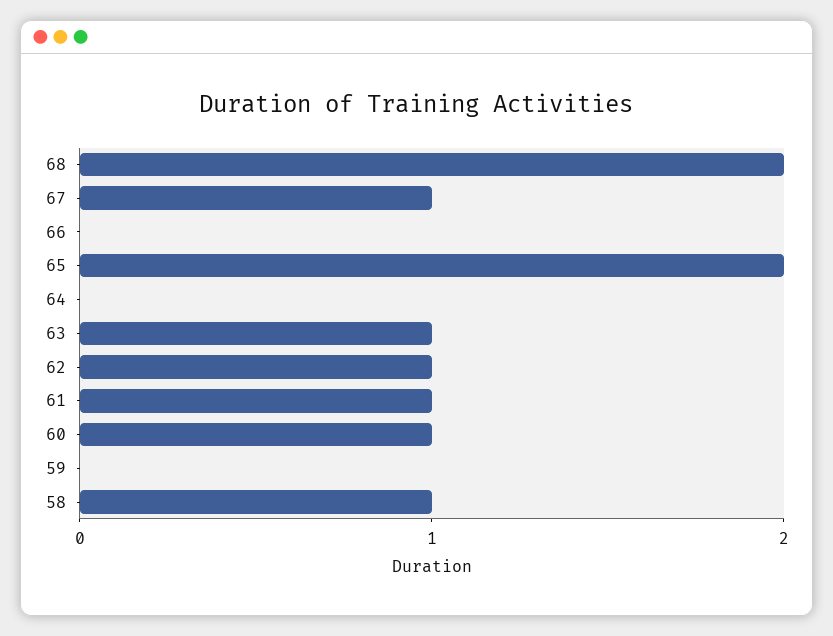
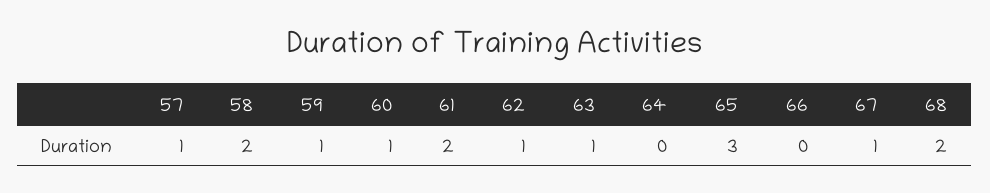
65: 2 -> 3
61: 1 -> 2
59: 0 -> 1
58: 1 -> 2
57: none -> 1

